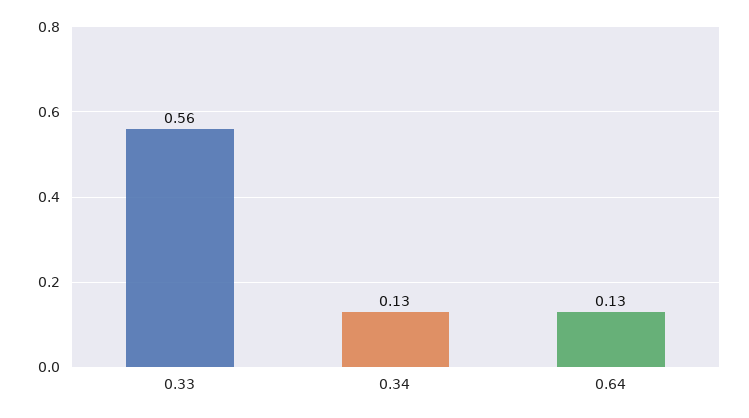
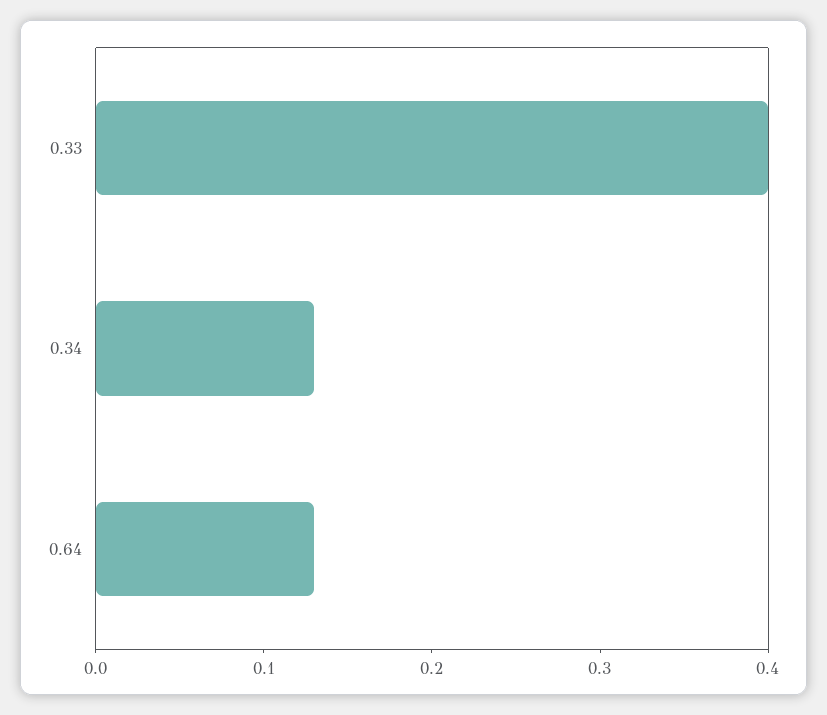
0.33: 0.56 -> 0.4

